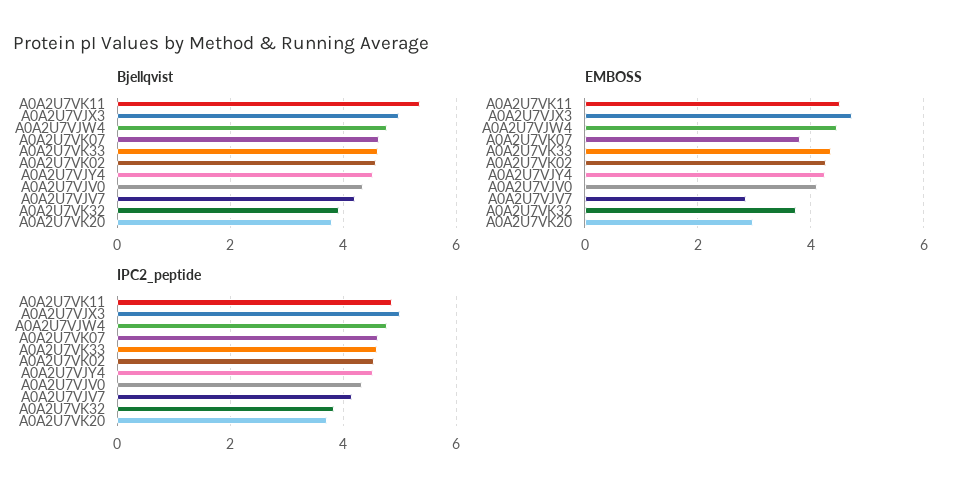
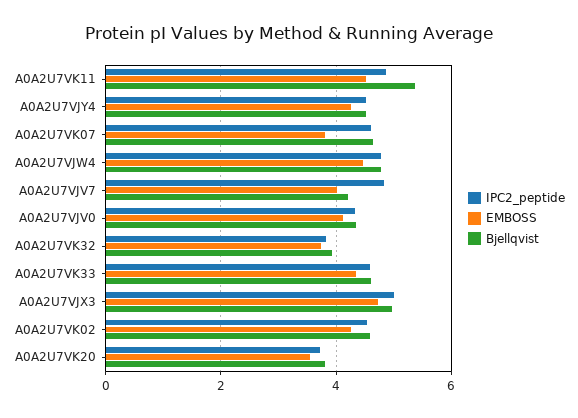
EMBOSS, A0A2U7VJV7: 2.8 -> 4
EMBOSS, A0A2U7VK20: 3 -> 3.6
IPC2_peptide, A0A2U7VJV7: 4.2 -> 4.8

